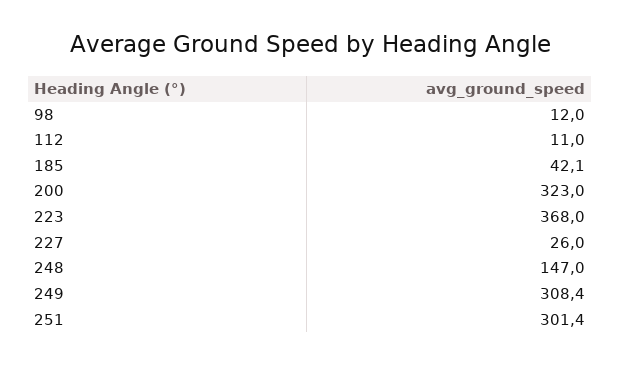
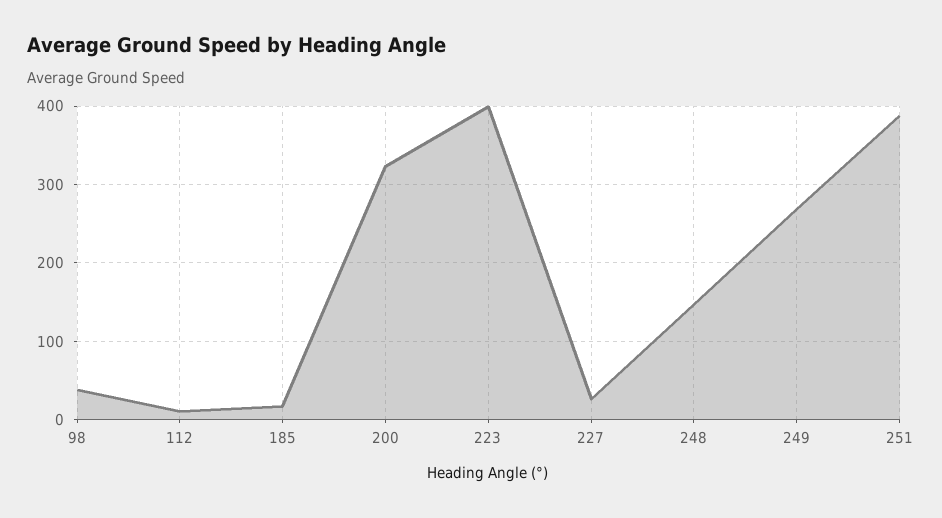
98: 12 -> 40
185: 42.1 -> 20
223: 368 -> 400
249: 308.4 -> 270
251: 301.4 -> 390

